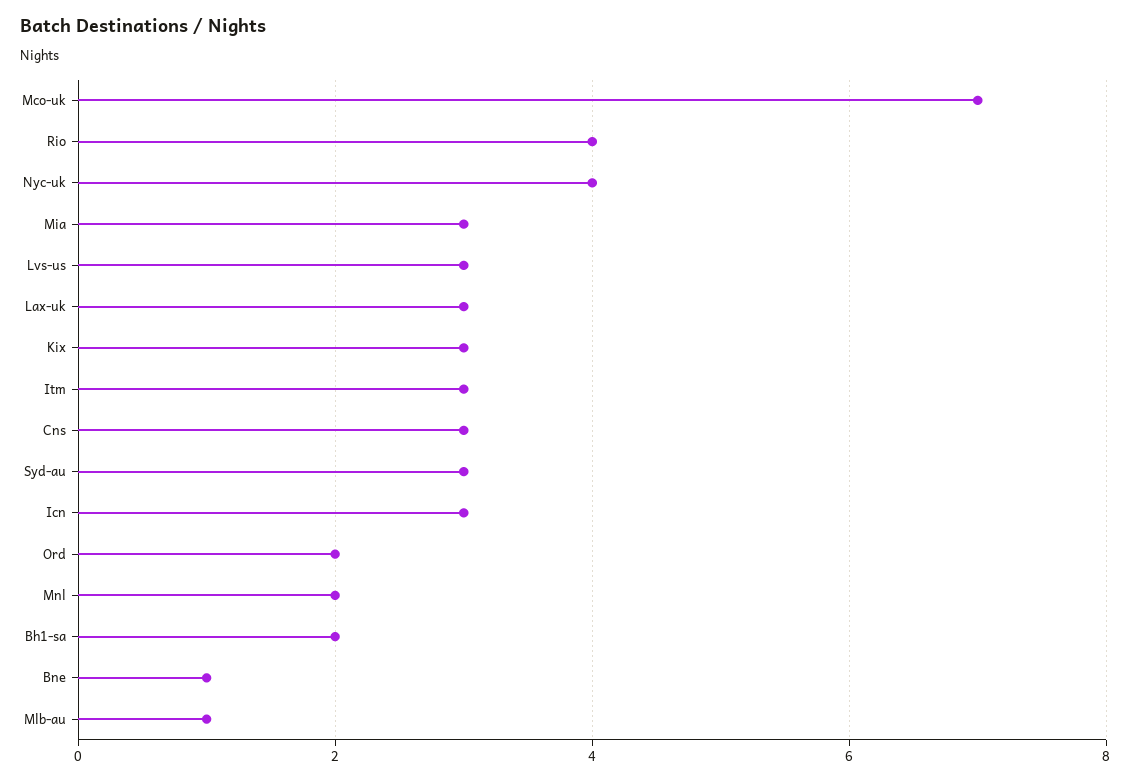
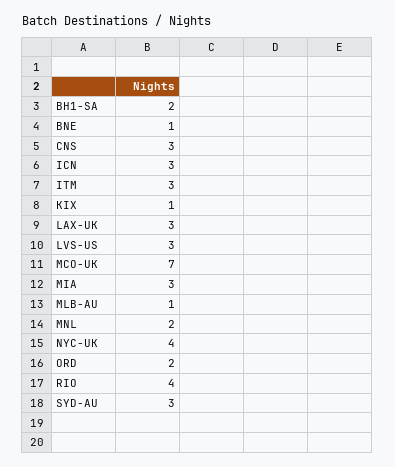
Kix: 3 -> 1

